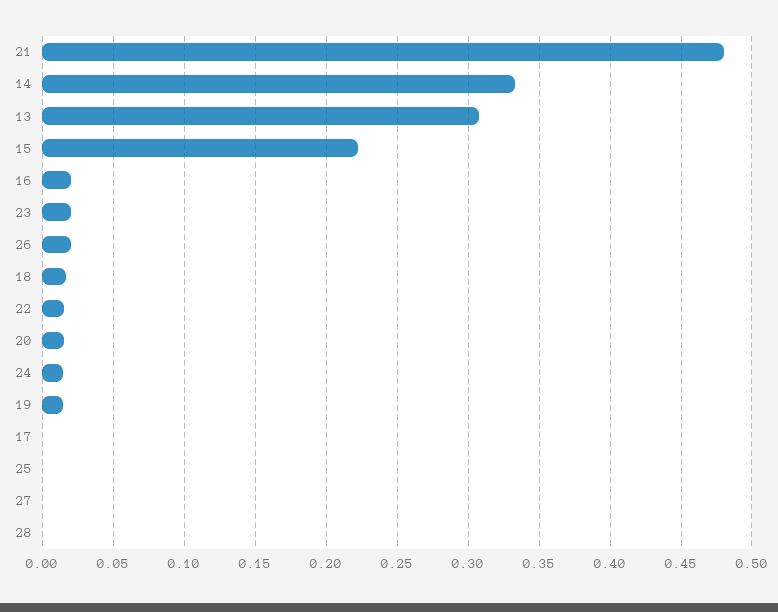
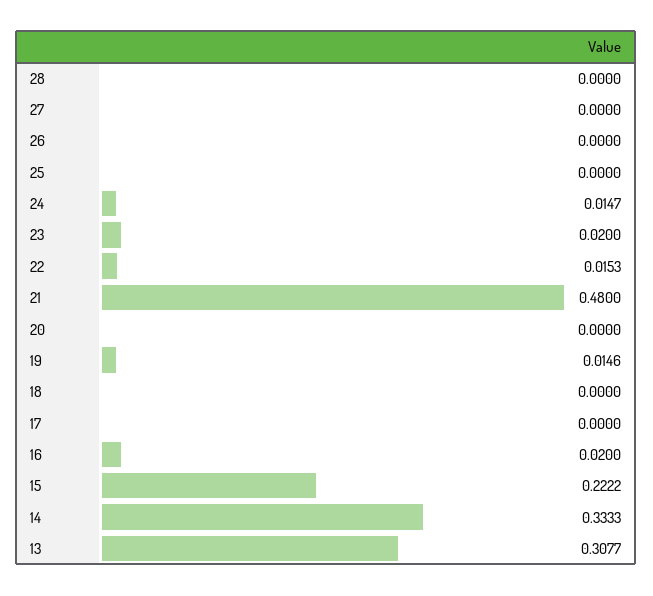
26: 0.02 -> 0
18: 0.015 -> 0
20: 0.015 -> 0

